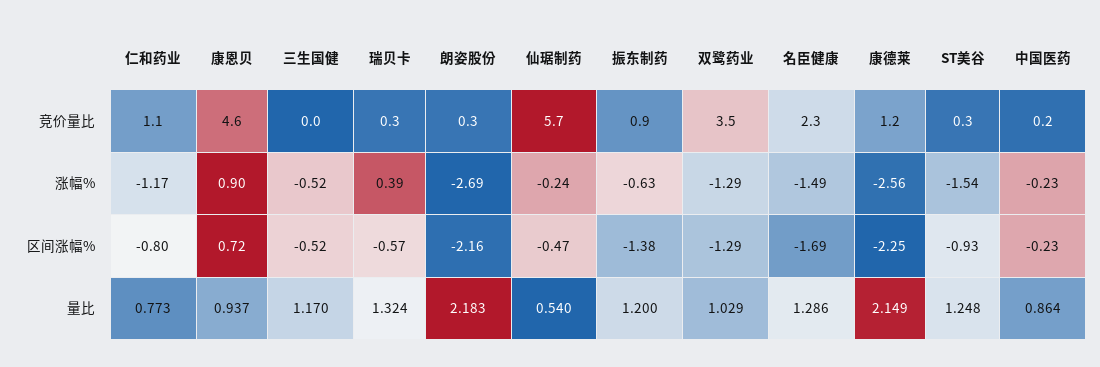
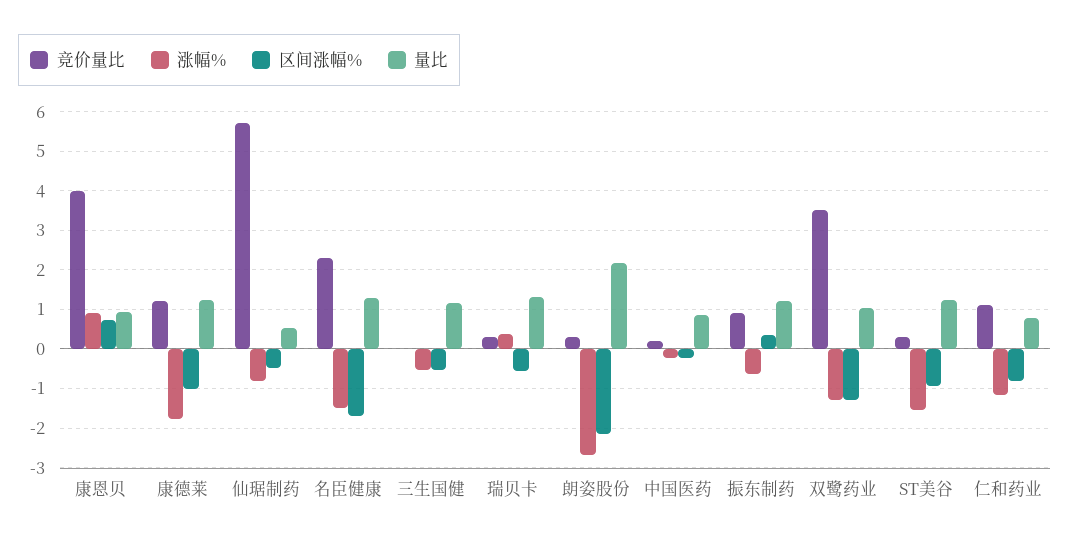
竞价量比, 康恩贝: 4.6 -> 4
涨幅%, 仙琚制药: -0.24 -> -0.8
涨幅%, 康德莱: -2.56 -> -1.8
区间涨幅%, 振东制药: -1.38 -> 0.4
区间涨幅%, 康德莱: -2.25 -> -1
量比, 康德莱: 2.149 -> 1.2

